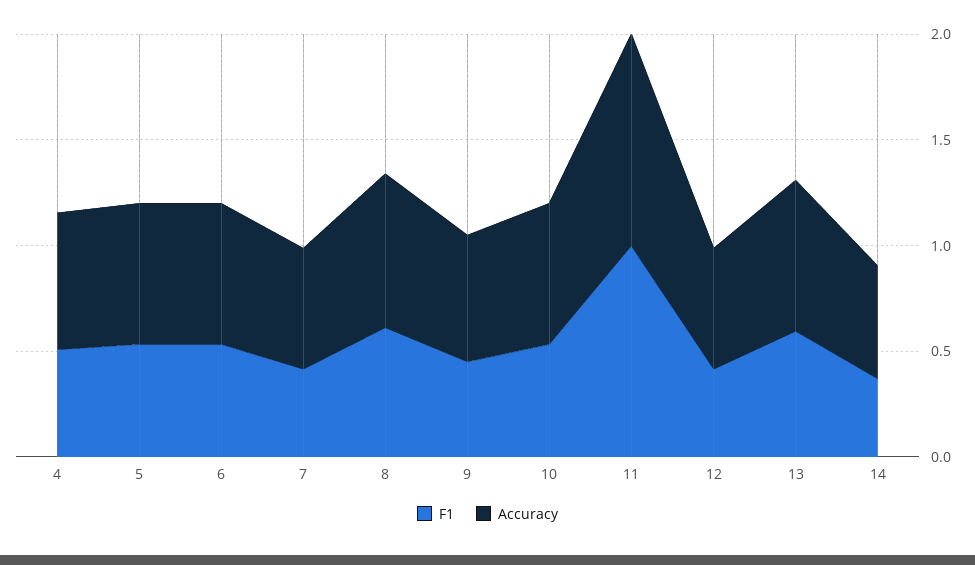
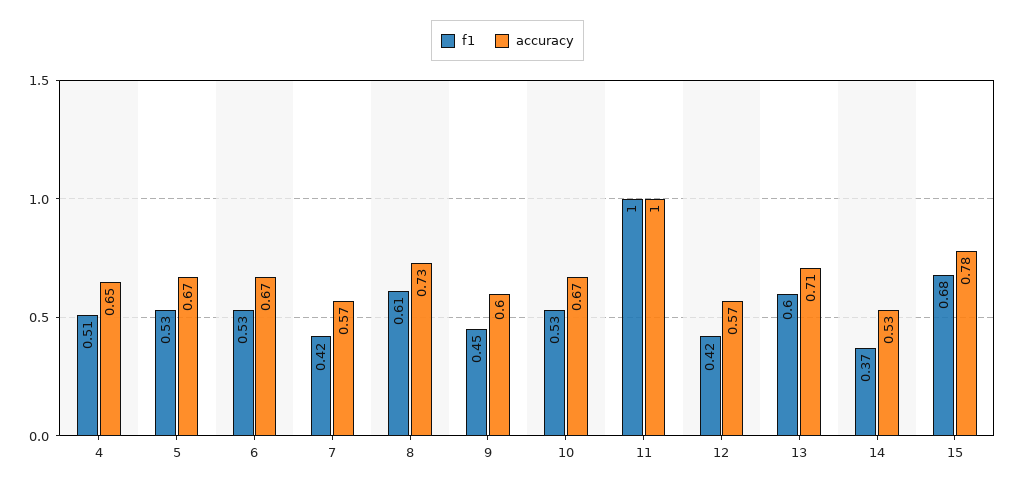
F1, 15: none -> 0.68
Accuracy, 15: none -> 0.78

